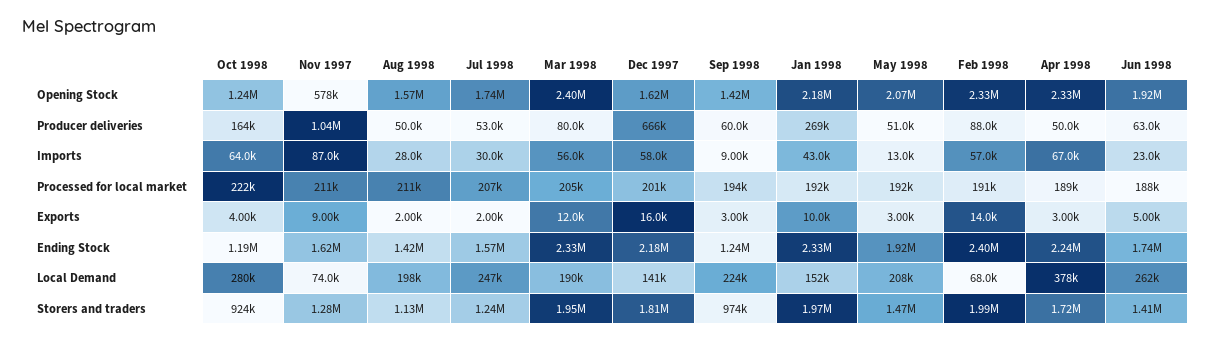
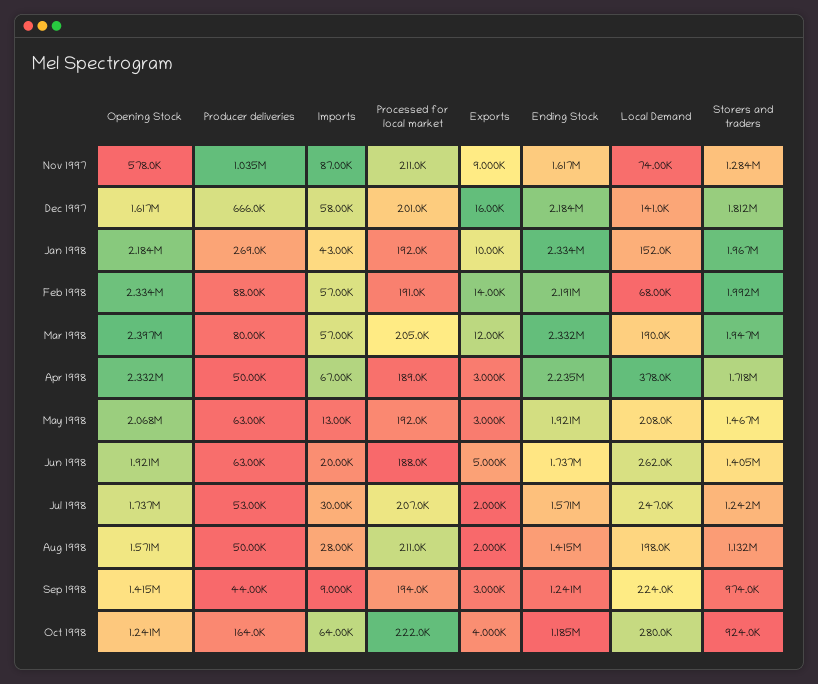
Sep 1998, Producer deliveries: 60000 -> 44000
May 1998, Producer deliveries: 51000 -> 63000
Mar 1998, Imports: 56000 -> 57000
Jun 1998, Imports: 23000 -> 20000
Feb 1998, Ending Stock: 2400000 -> 2191000

